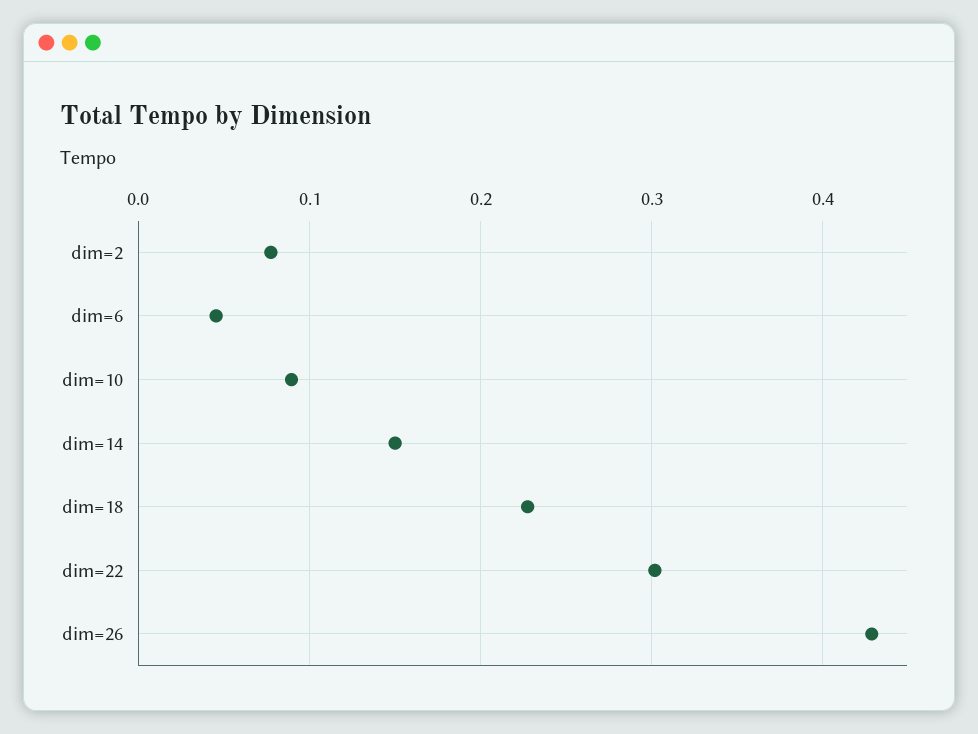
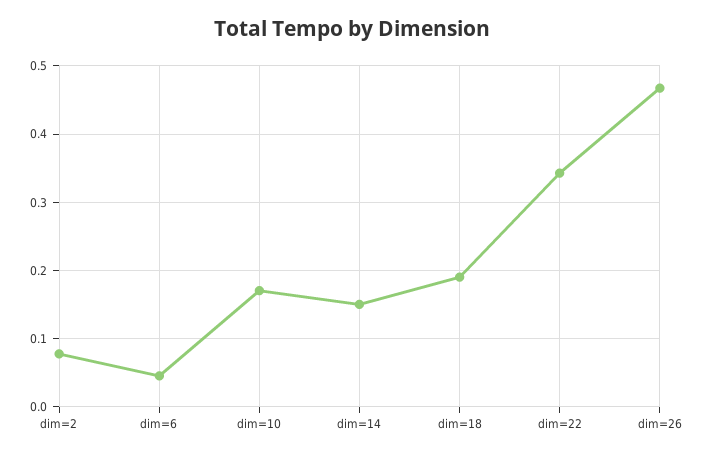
dim=10: 0.09 -> 0.17
dim=18: 0.23 -> 0.19
dim=22: 0.3 -> 0.34
dim=26: 0.43 -> 0.47

